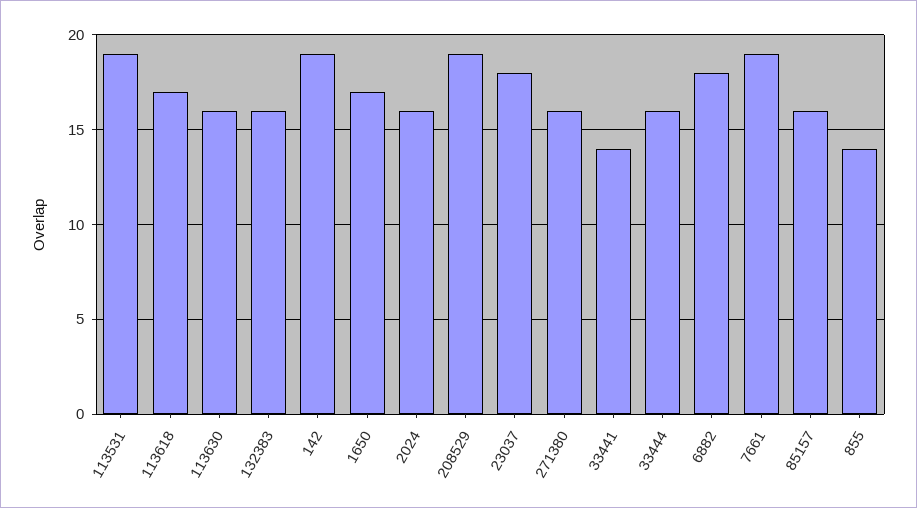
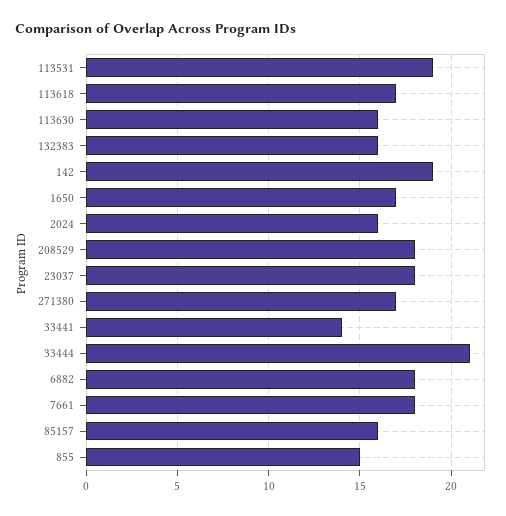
208529: 19 -> 18
271380: 16 -> 17
33444: 16 -> 21
7661: 19 -> 18
855: 14 -> 15

